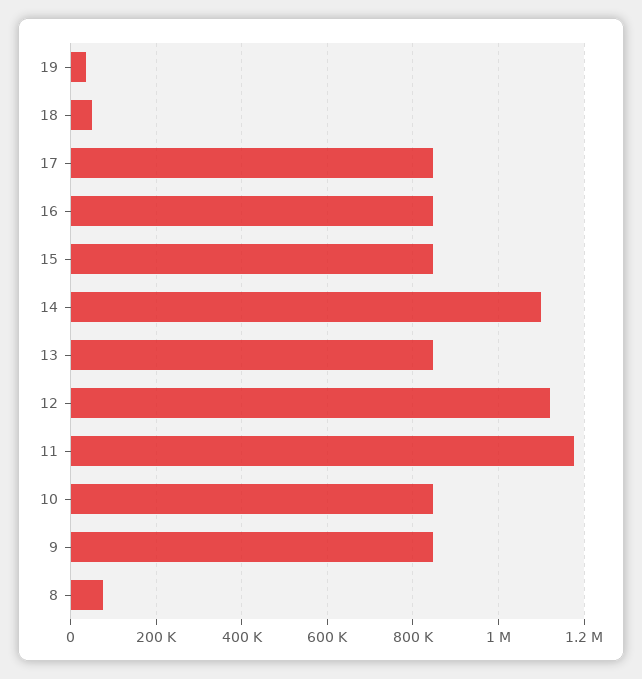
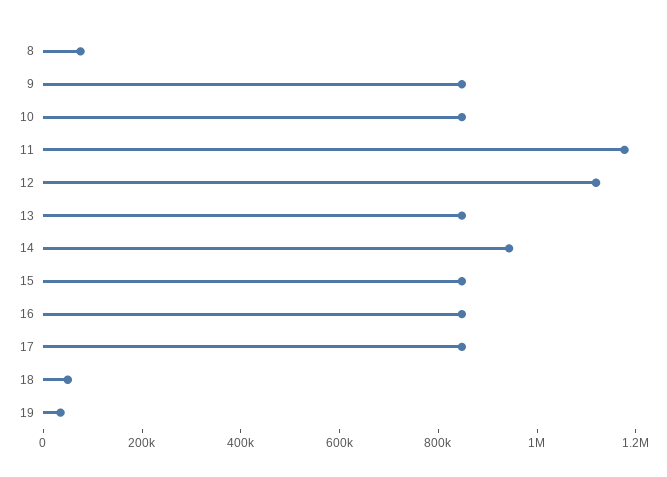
14: 1100000 -> 950000

